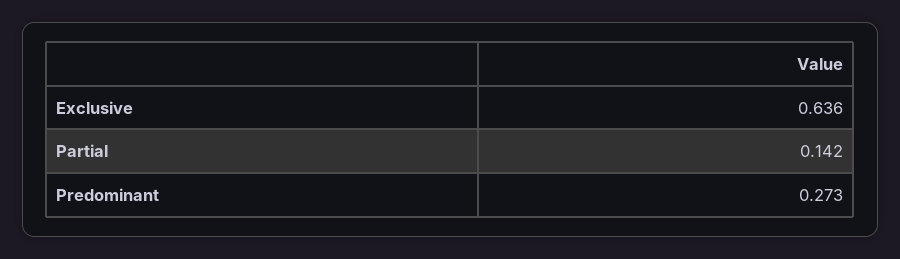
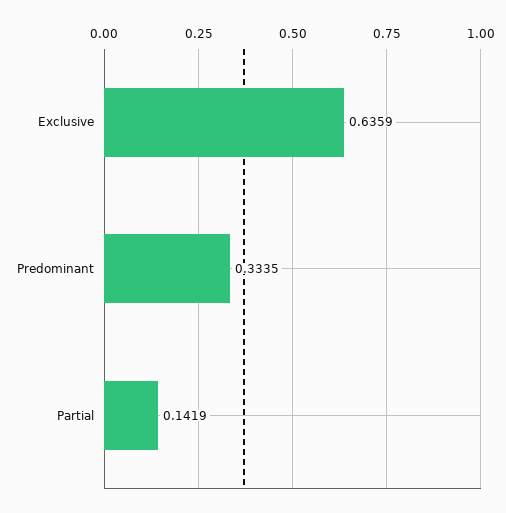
Predominant: 0.273 -> 0.3335

